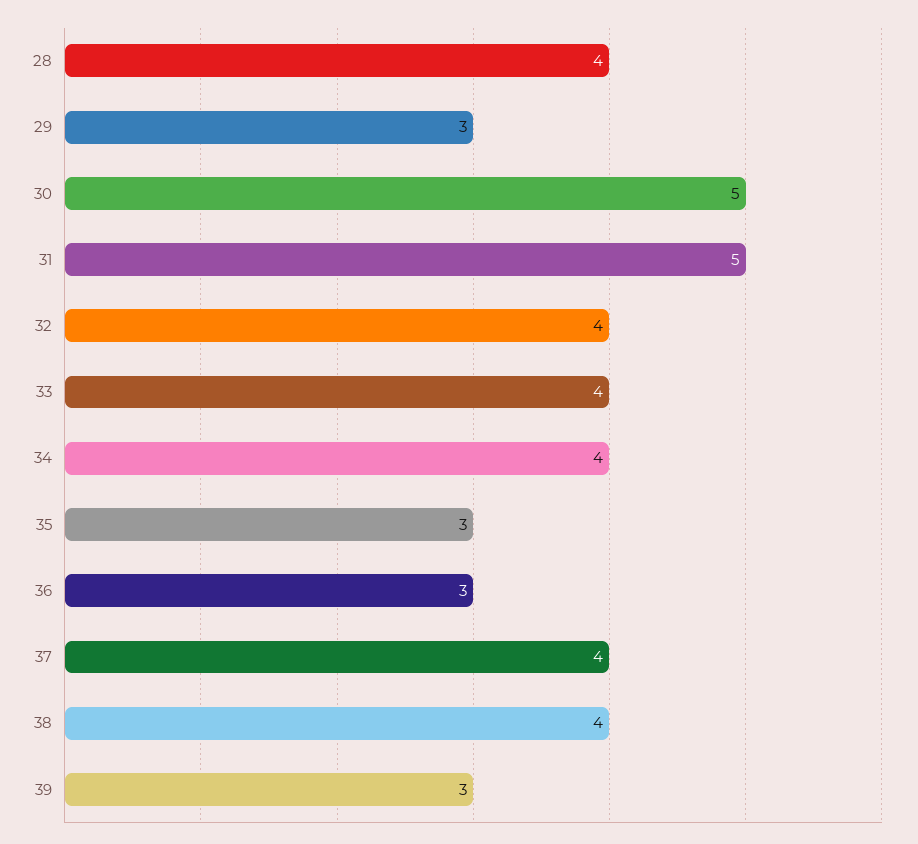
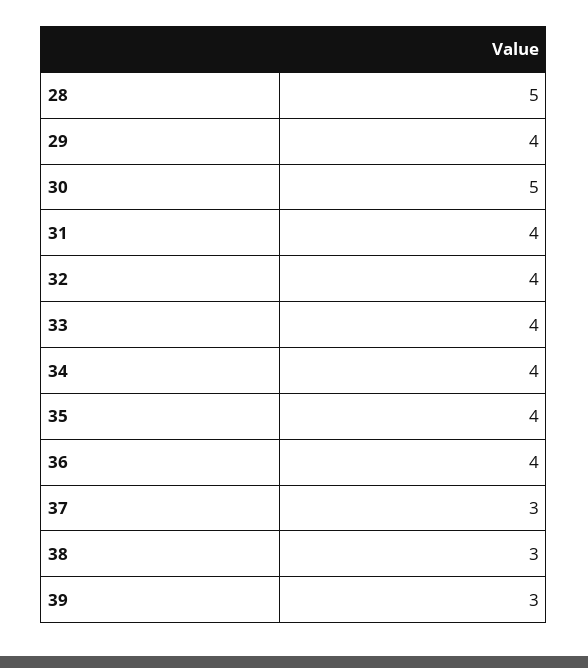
28: 4 -> 5
29: 3 -> 4
31: 5 -> 4
35: 3 -> 4
36: 3 -> 4
37: 4 -> 3
38: 4 -> 3

